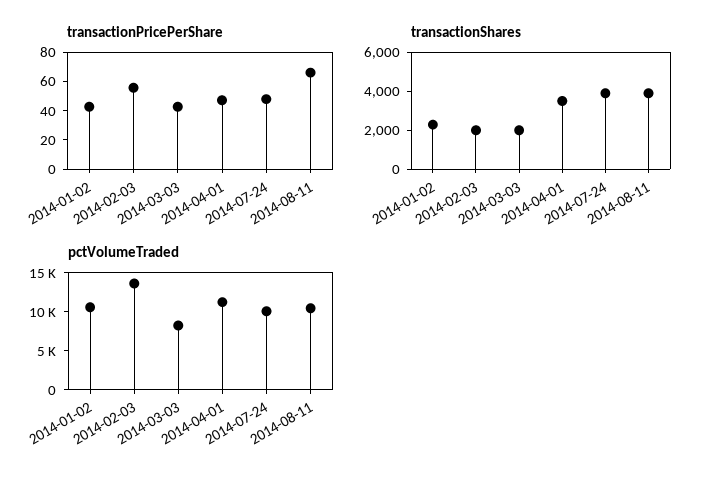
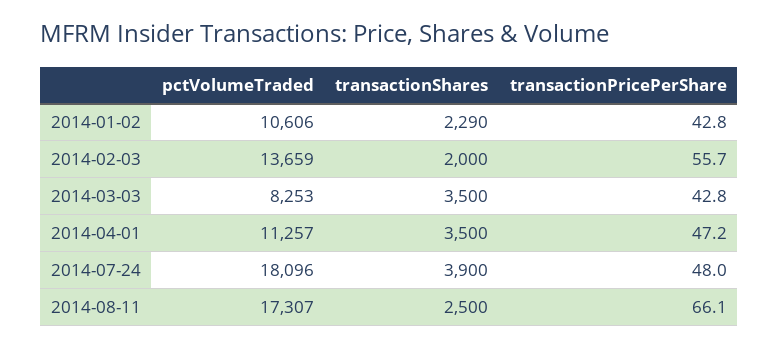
transactionShares, 2014-03-03: 2000 -> 3500
transactionShares, 2014-08-11: 4000 -> 2500
pctVolumeTraded, 2014-07-24: 10000 -> 18096
pctVolumeTraded, 2014-08-11: 10000 -> 17307

